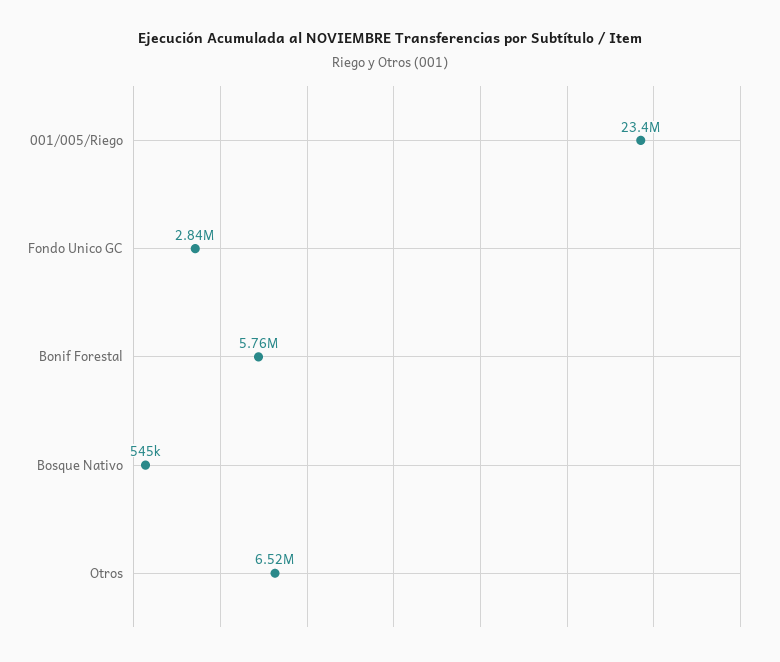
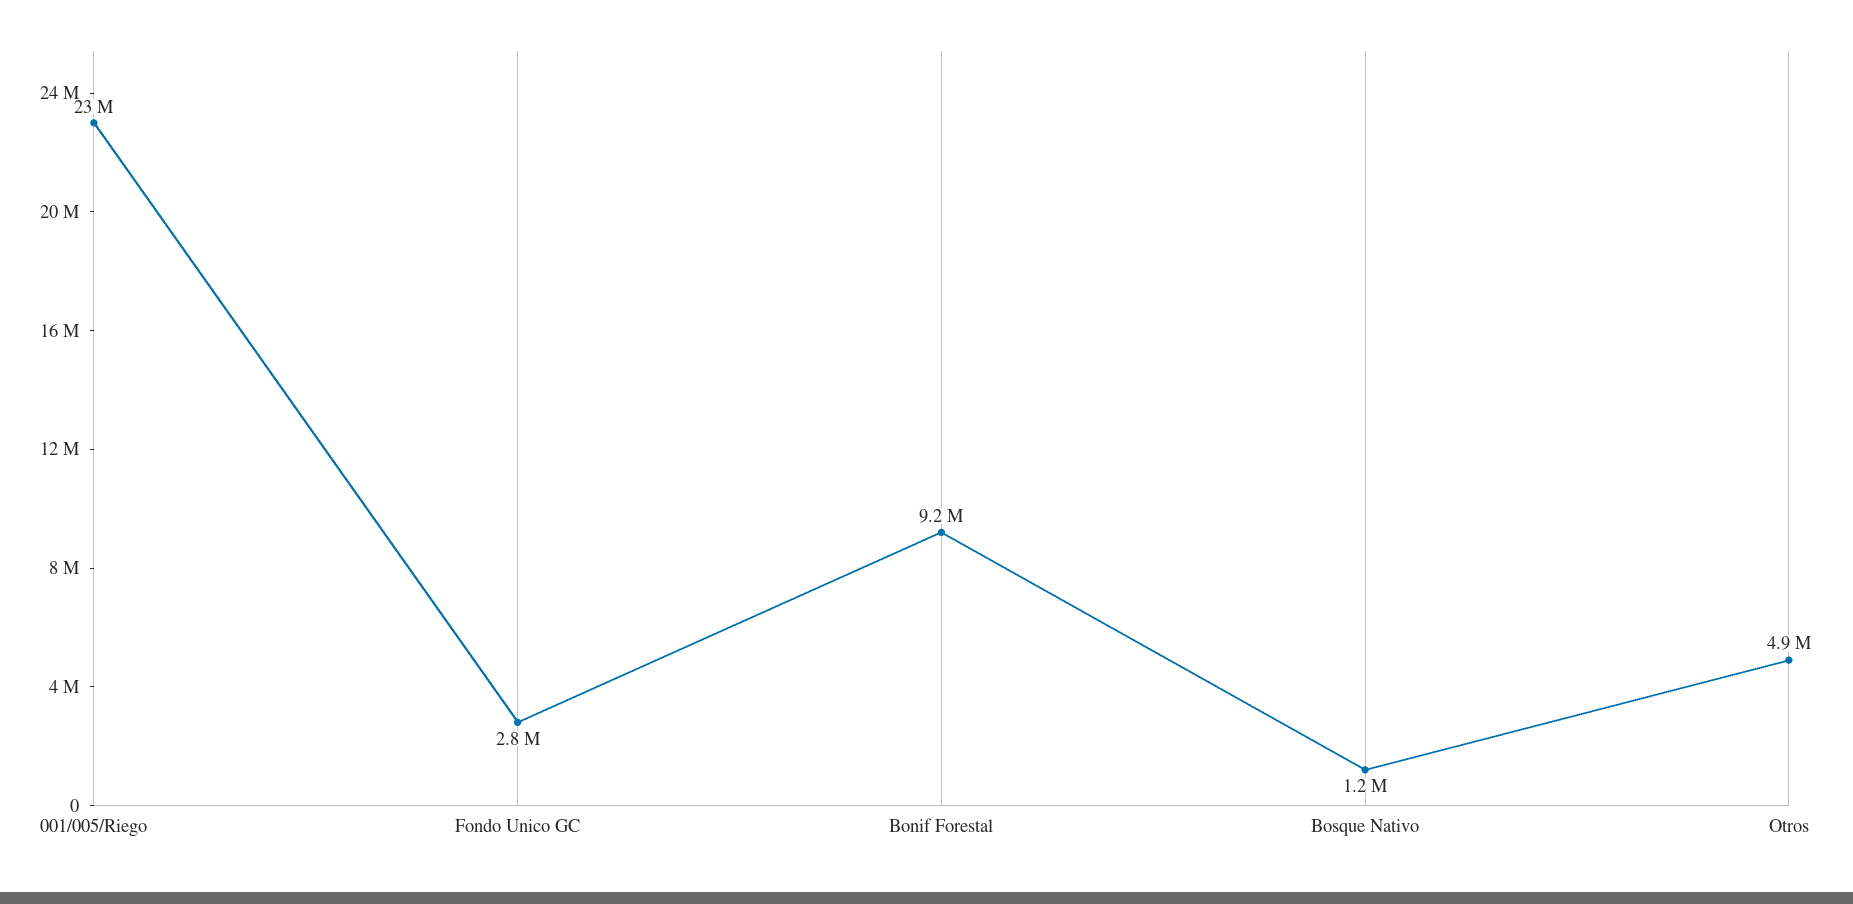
Bonif Forestal: 5760000 -> 9200000
Bosque Nativo: 545000 -> 1200000
Otros: 6520000 -> 4900000

